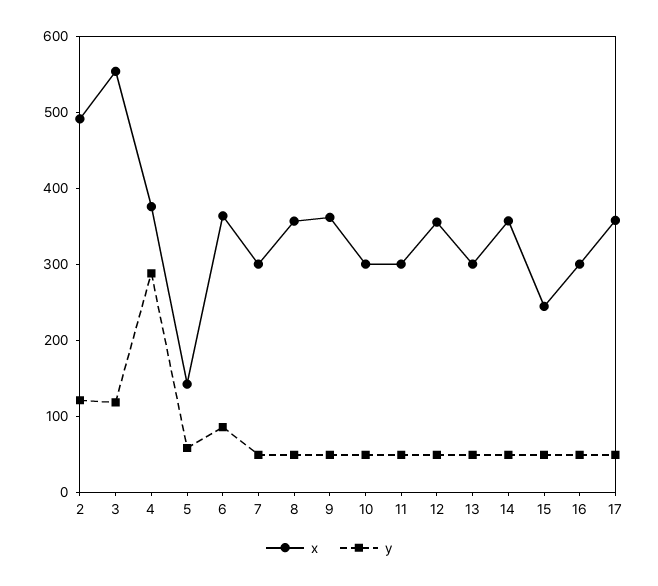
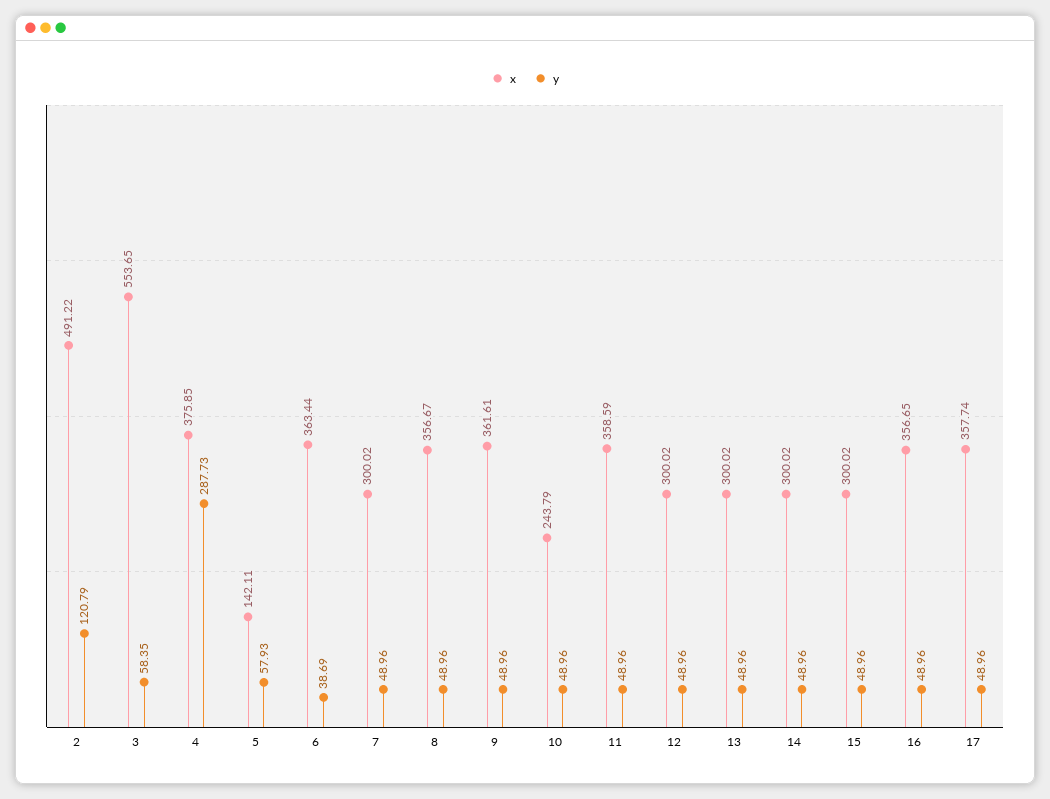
y, 3: 120 -> 58.35
y, 6: 80 -> 38.69
x, 10: 300 -> 243.79
x, 11: 300 -> 358.59
x, 12: 360 -> 300.02
x, 14: 360 -> 300.02
x, 15: 240 -> 300.02
x, 16: 300 -> 356.65

